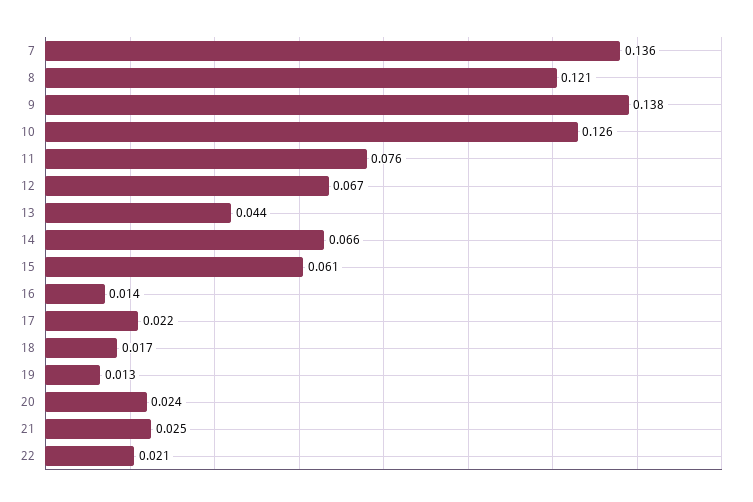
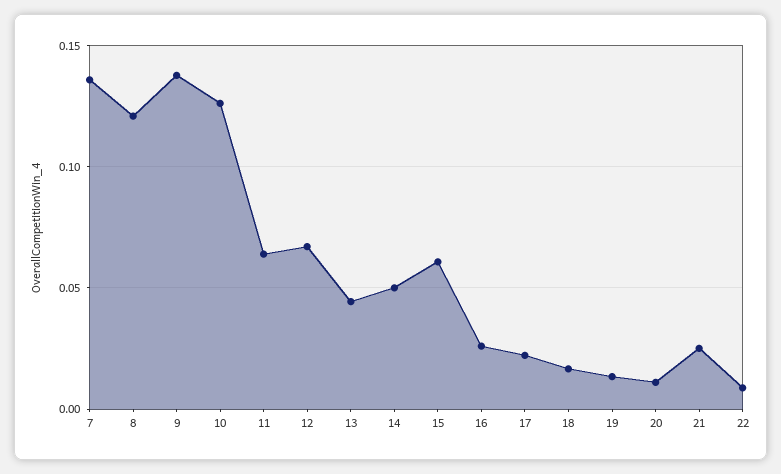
11: 0.076 -> 0.065
14: 0.066 -> 0.05
16: 0.014 -> 0.025
20: 0.024 -> 0.01
22: 0.021 -> 0.01

